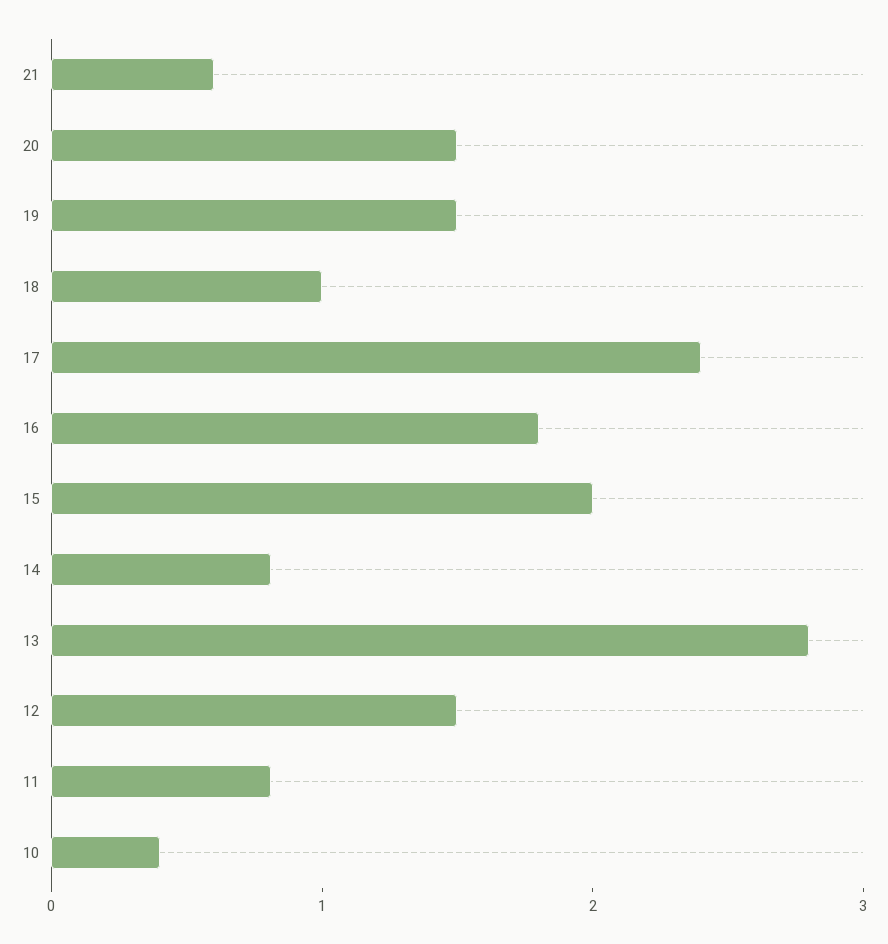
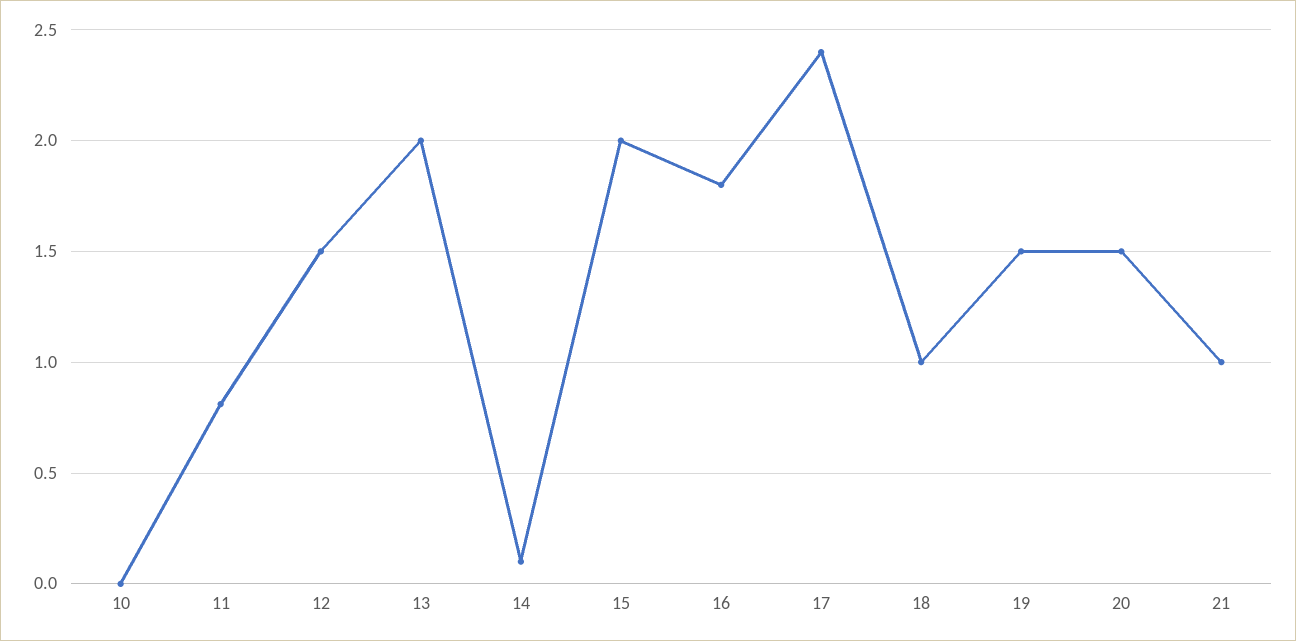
21: 0.6 -> 1
14: 0.8 -> 0.1
13: 2.8 -> 2
10: 0.4 -> 0

